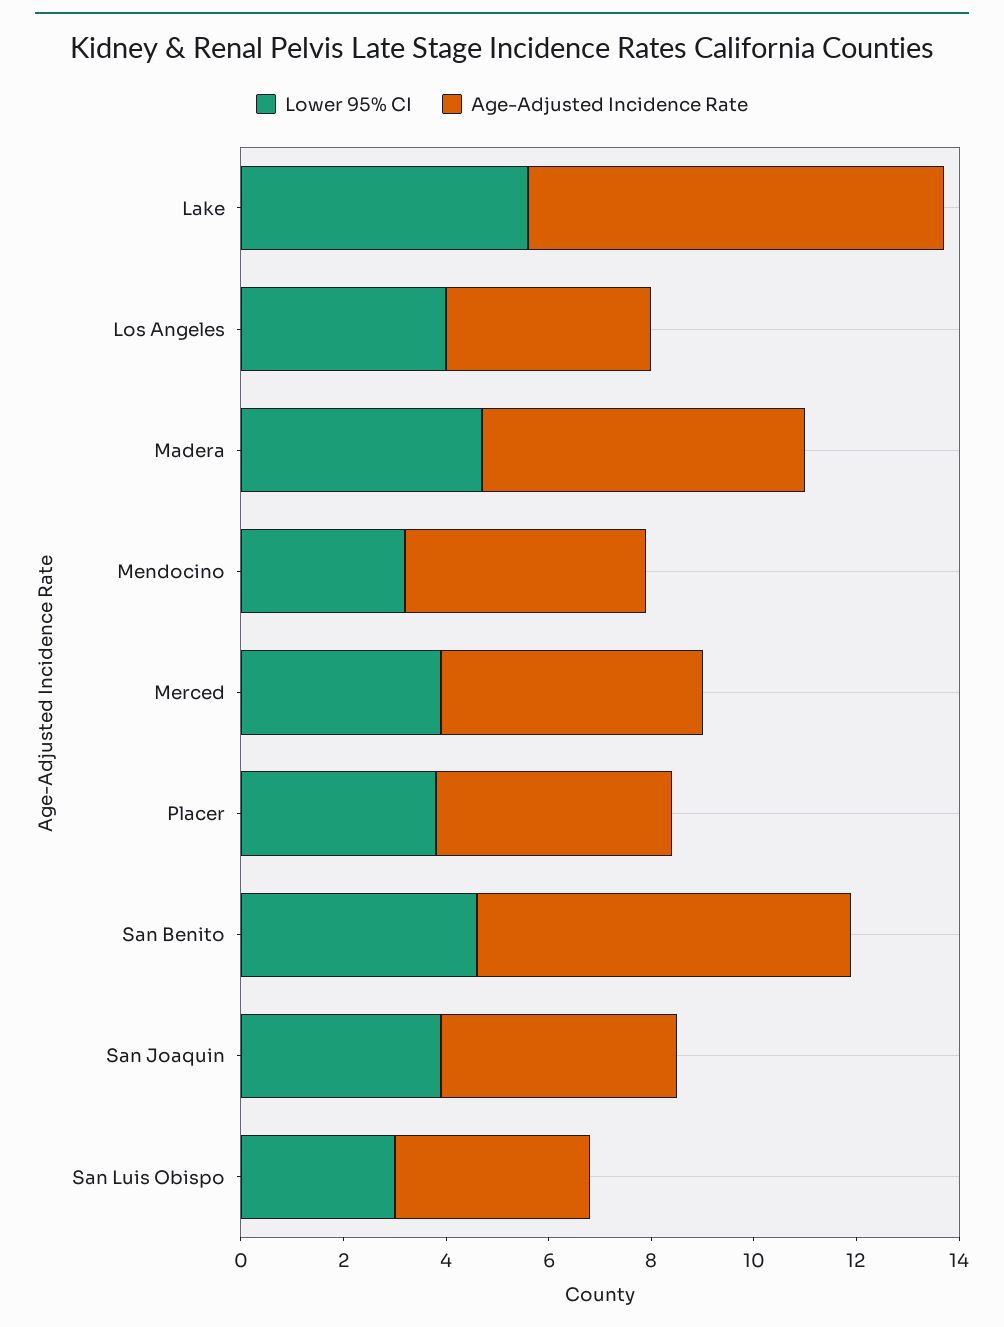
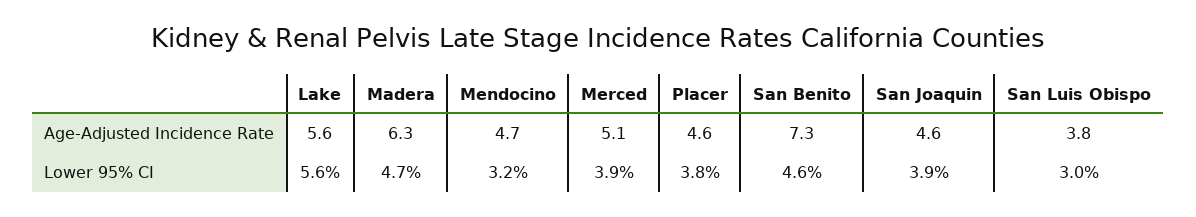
Age-Adjusted Incidence Rate, Lake: 8 -> 5.6
Lower 95% CI, Los Angeles: 4 -> none
Age-Adjusted Incidence Rate, Los Angeles: 4 -> none

